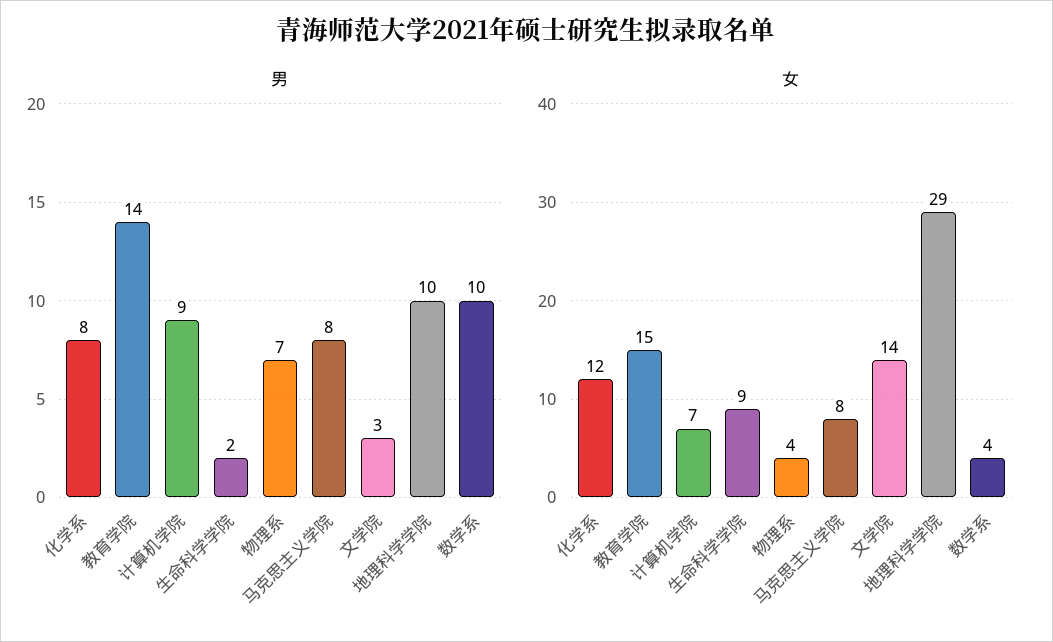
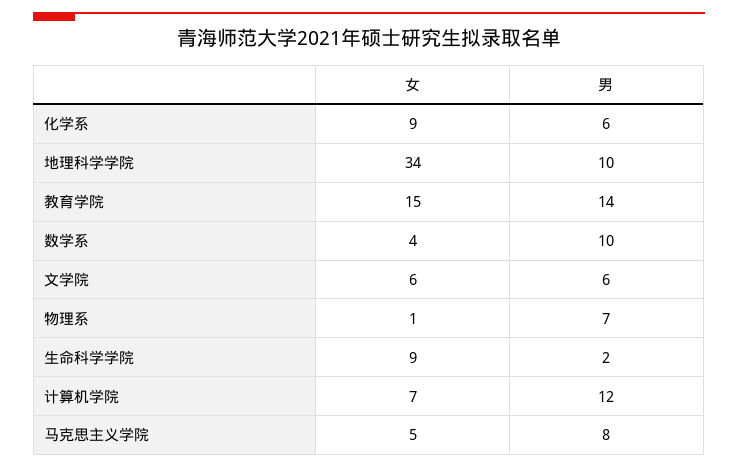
男, 化学系: 8 -> 6
男, 计算机学院: 9 -> 12
男, 文学院: 3 -> 6
女, 化学系: 12 -> 9
女, 物理系: 4 -> 1
女, 马克思主义学院: 8 -> 5
女, 文学院: 14 -> 6
女, 地理科学学院: 29 -> 34

